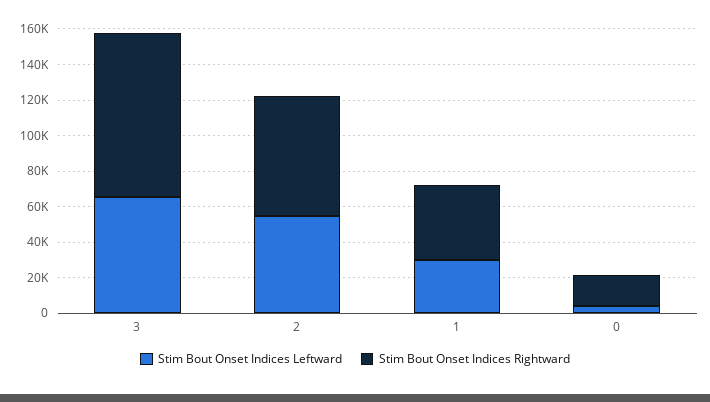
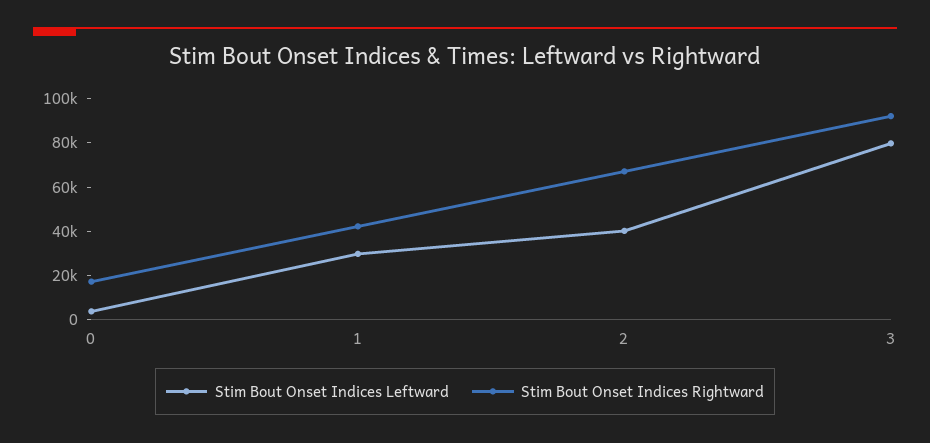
Stim Bout Onset Indices Leftward, 3: 65000 -> 80000
Stim Bout Onset Indices Leftward, 2: 55000 -> 40000

